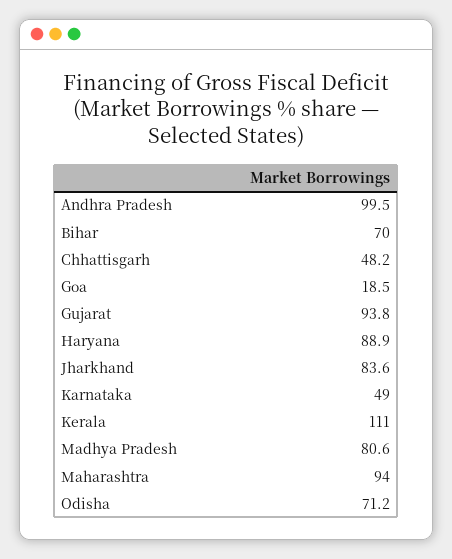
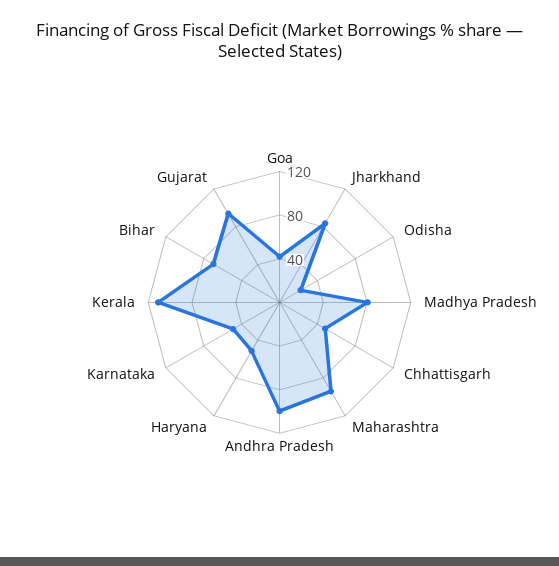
Goa: 18.5 -> 40
Haryana: 88.9 -> 50
Odisha: 71.2 -> 20

